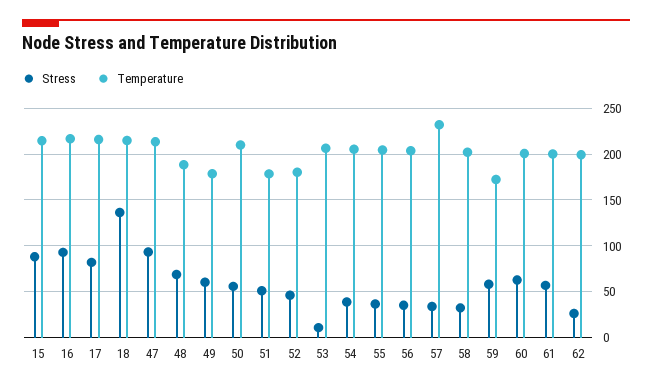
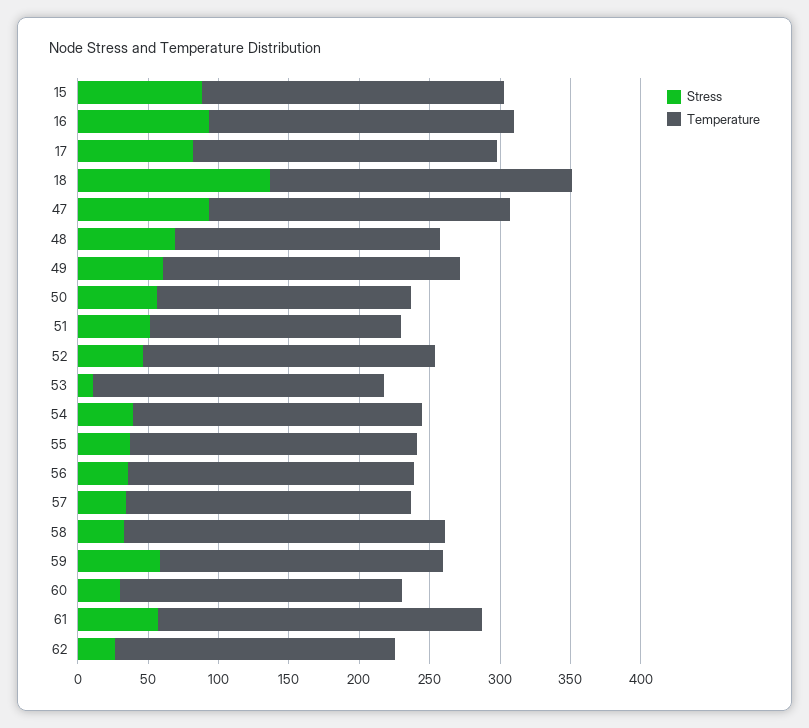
Temperature, 49: 180 -> 210
Temperature, 50: 210 -> 180
Temperature, 52: 180 -> 210
Temperature, 57: 230 -> 200
Temperature, 58: 200 -> 230
Temperature, 59: 170 -> 200
Stress, 60: 60 -> 30
Temperature, 61: 200 -> 230

